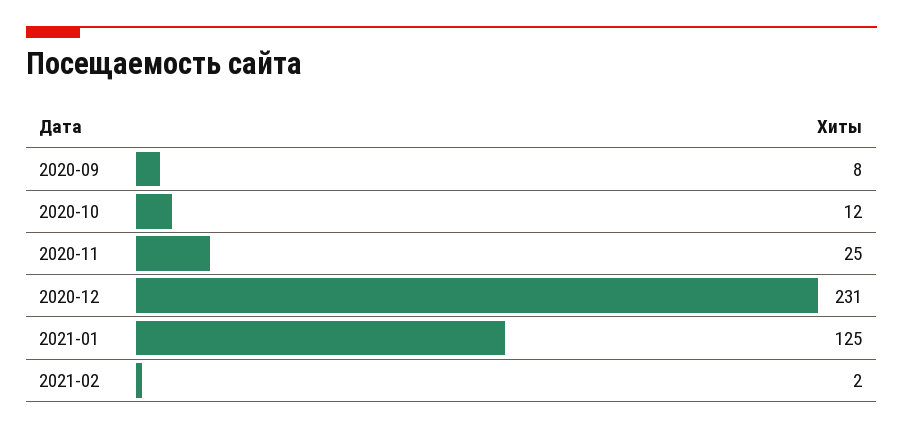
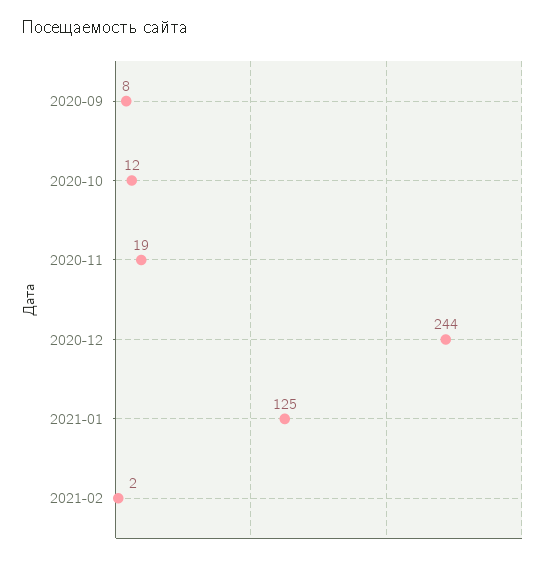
2020-11: 25 -> 19
2020-12: 231 -> 244

